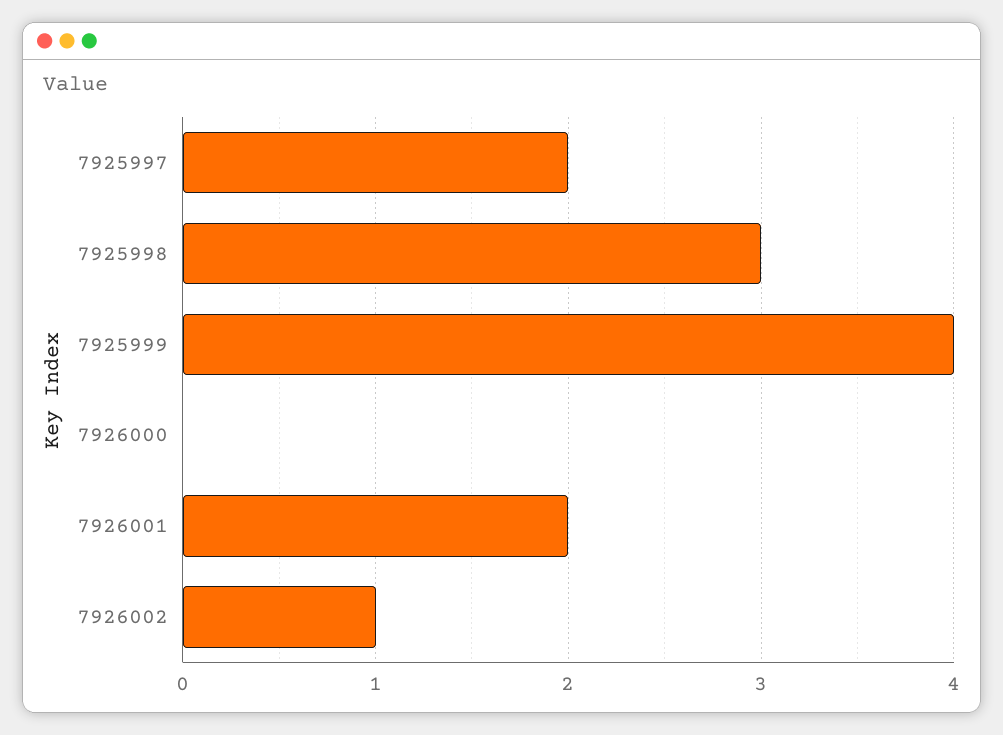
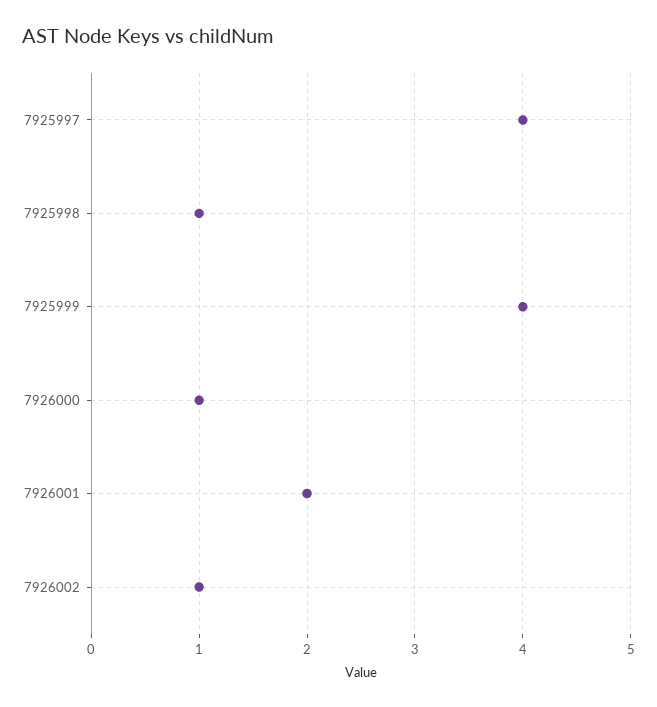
7925997: 2 -> 4
7925998: 3 -> 1
7926000: 0 -> 1

